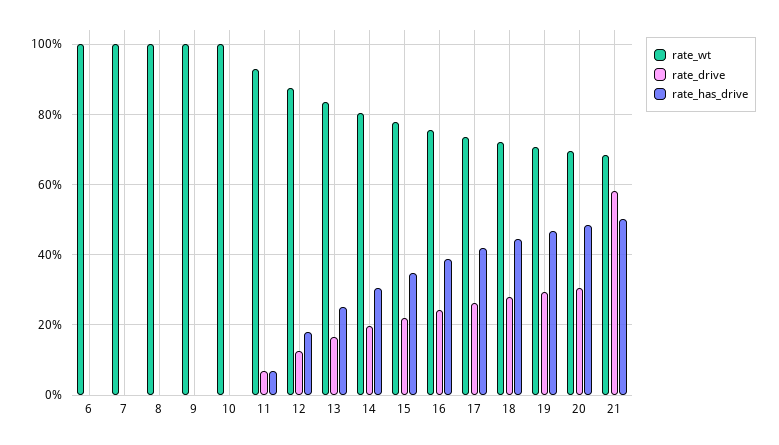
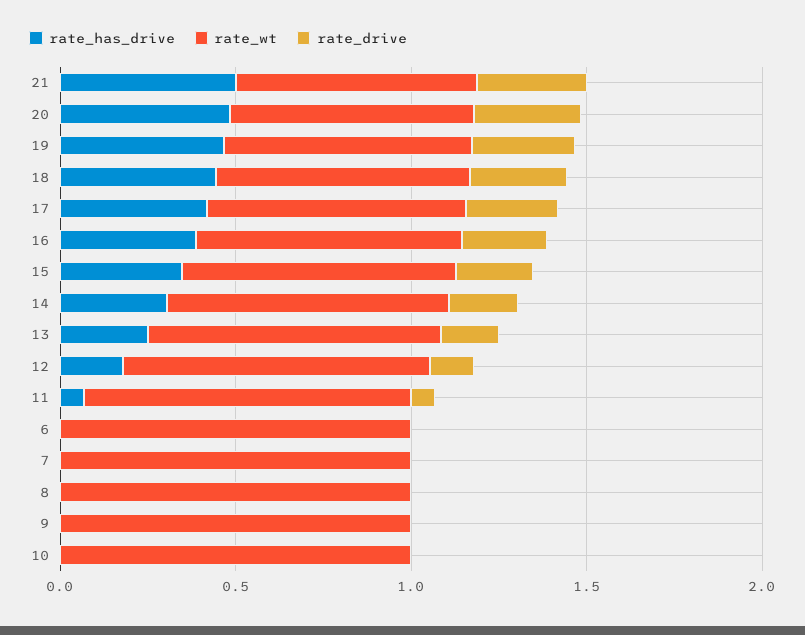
rate_drive, 21: 0.58 -> 0.3

